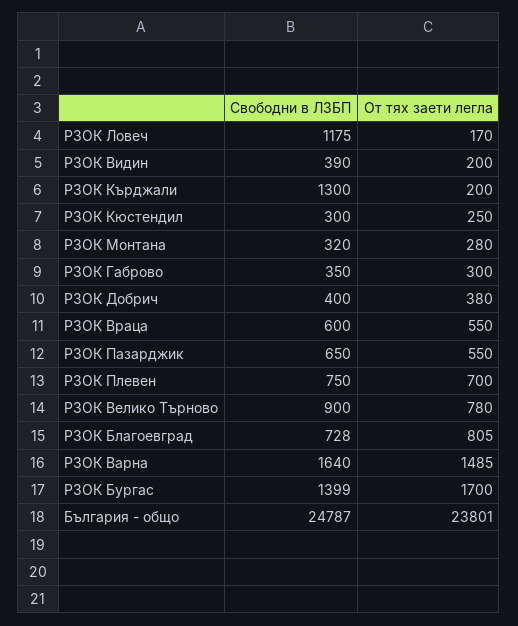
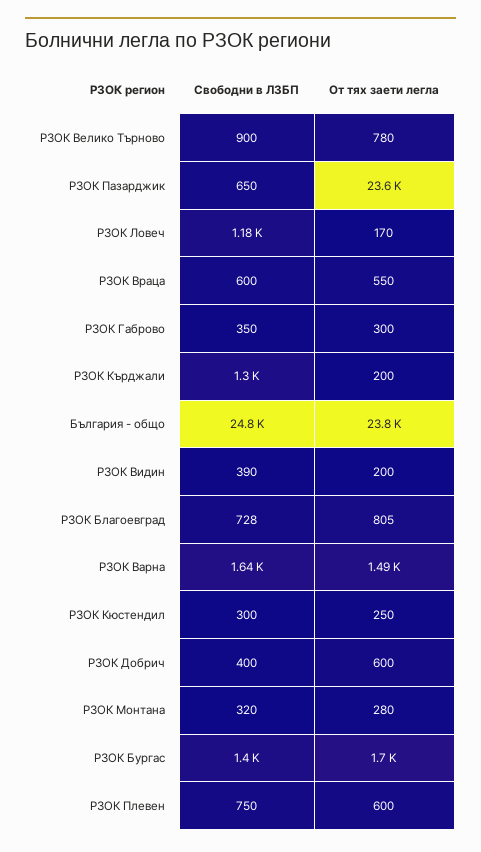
От тях заети легла, РЗОК Добрич: 380 -> 600
От тях заети легла, РЗОК Пазарджик: 550 -> 23600
От тях заети легла, РЗОК Плевен: 700 -> 600

